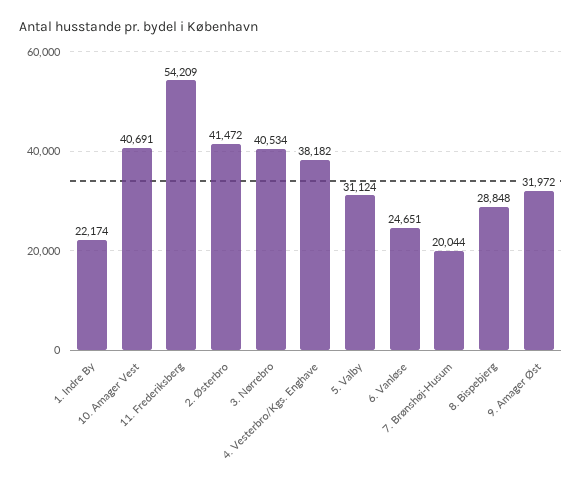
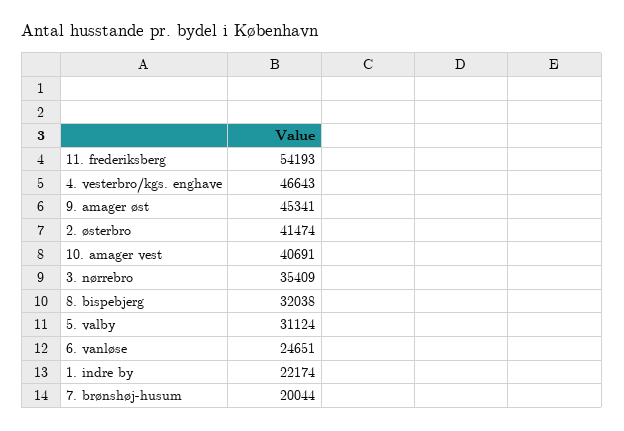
11. Frederiksberg: 54209 -> 54193
2. Østerbro: 41472 -> 41474
3. Nørrebro: 40534 -> 35409
4. Vesterbro/Kgs. Enghave: 38182 -> 46643
8. Bispebjerg: 28848 -> 32038
9. Amager Øst: 31972 -> 45341

